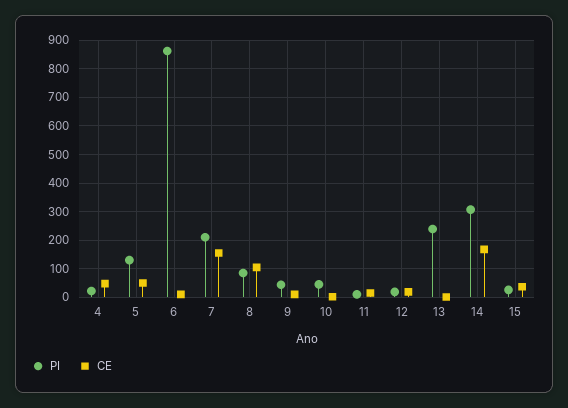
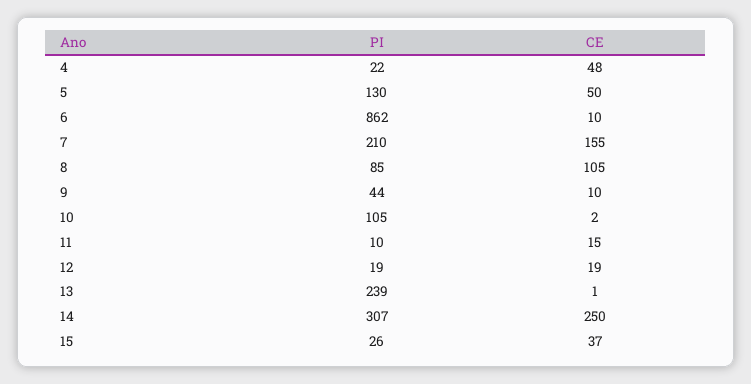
PI, 10: 50 -> 105
CE, 14: 175 -> 250

